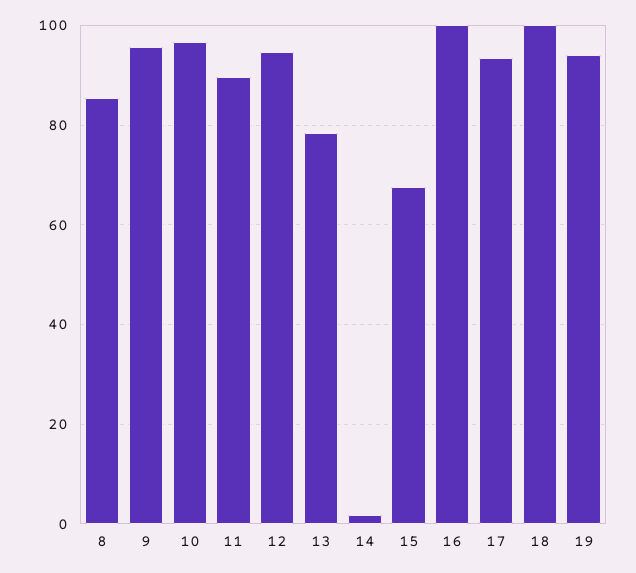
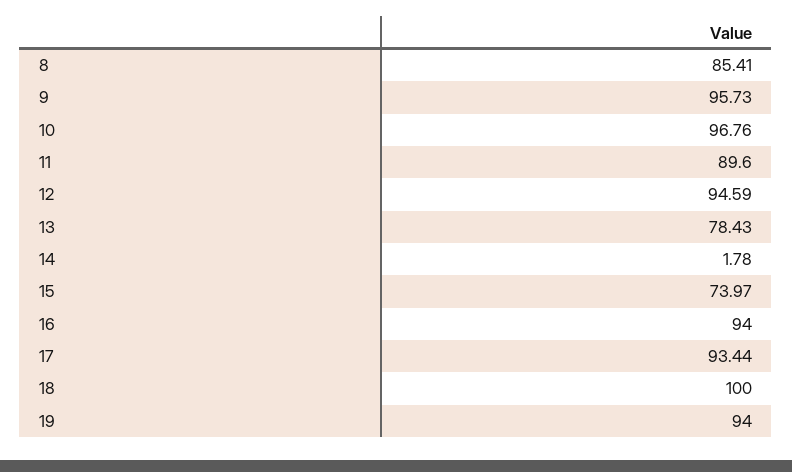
15: 68 -> 73.97
16: 100 -> 94

